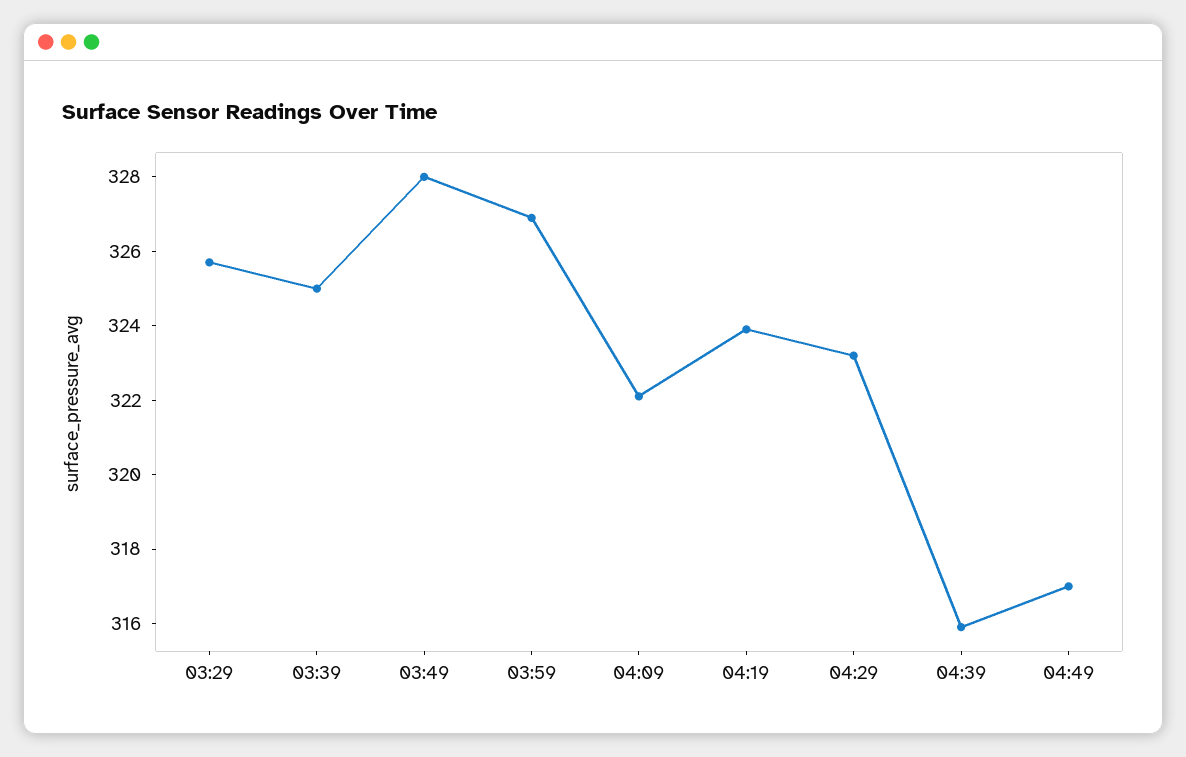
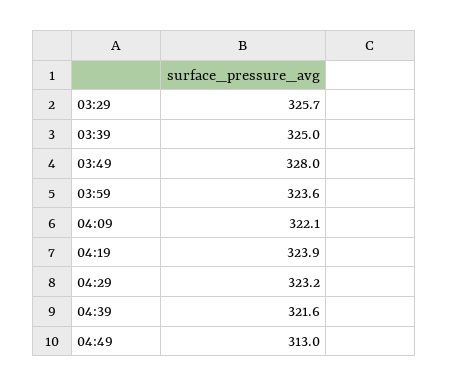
03:59: 327 -> 323.6
04:39: 316 -> 321.6
04:49: 317 -> 313

